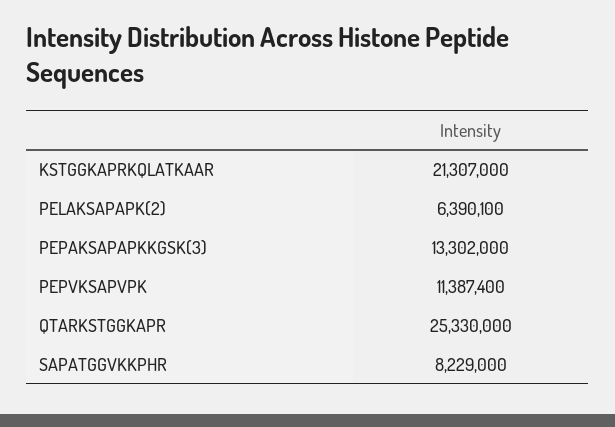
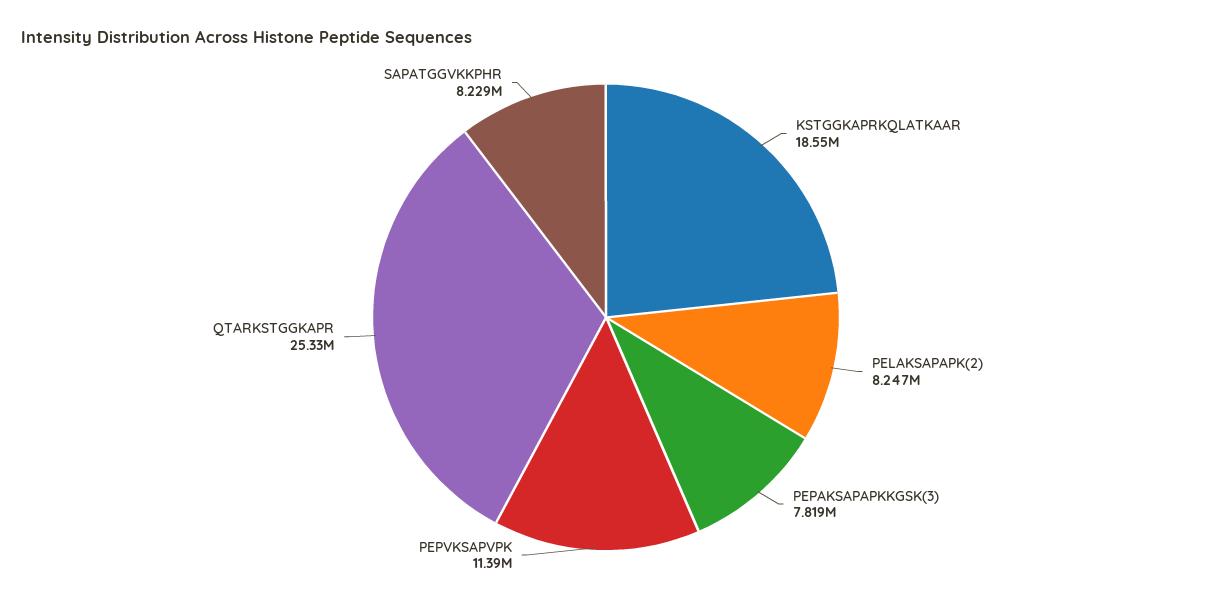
KSTGGKAPRKQLATKAAR: 21307000 -> 18550000
PELAKSAPAPK(2): 6390100 -> 8247000
PEPAKSAPAPKKGSK(3): 13302000 -> 7819000

